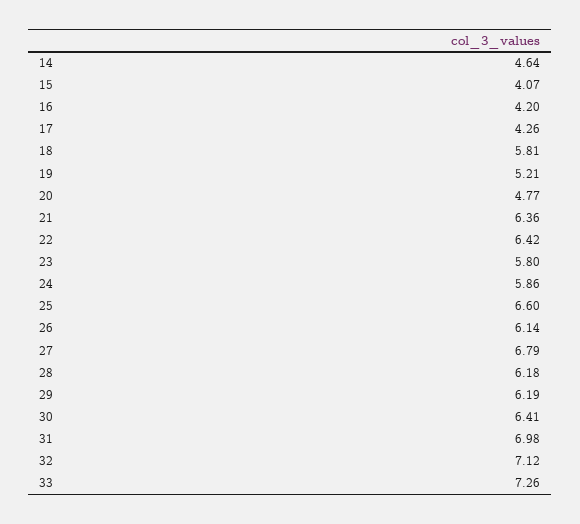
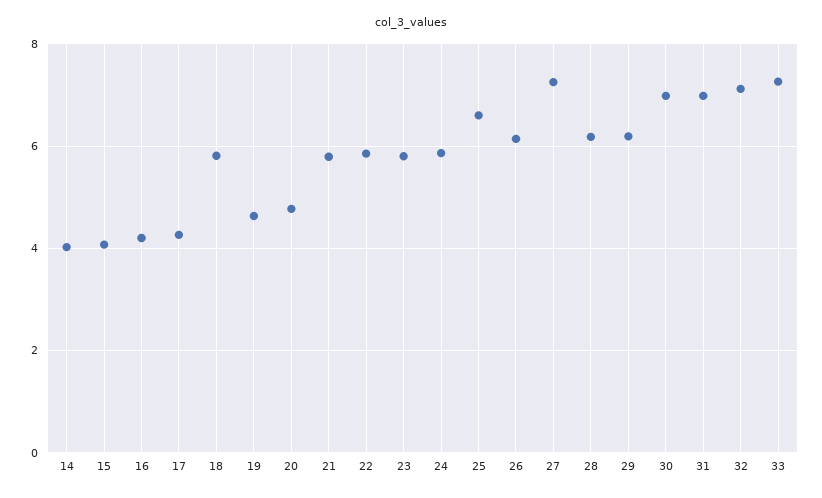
14: 4.64 -> 4
19: 5.21 -> 4.6
21: 6.36 -> 5.8
22: 6.42 -> 5.8
27: 6.79 -> 7.2
30: 6.41 -> 7

